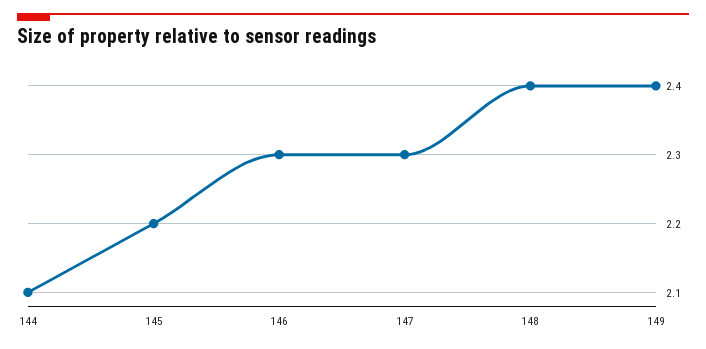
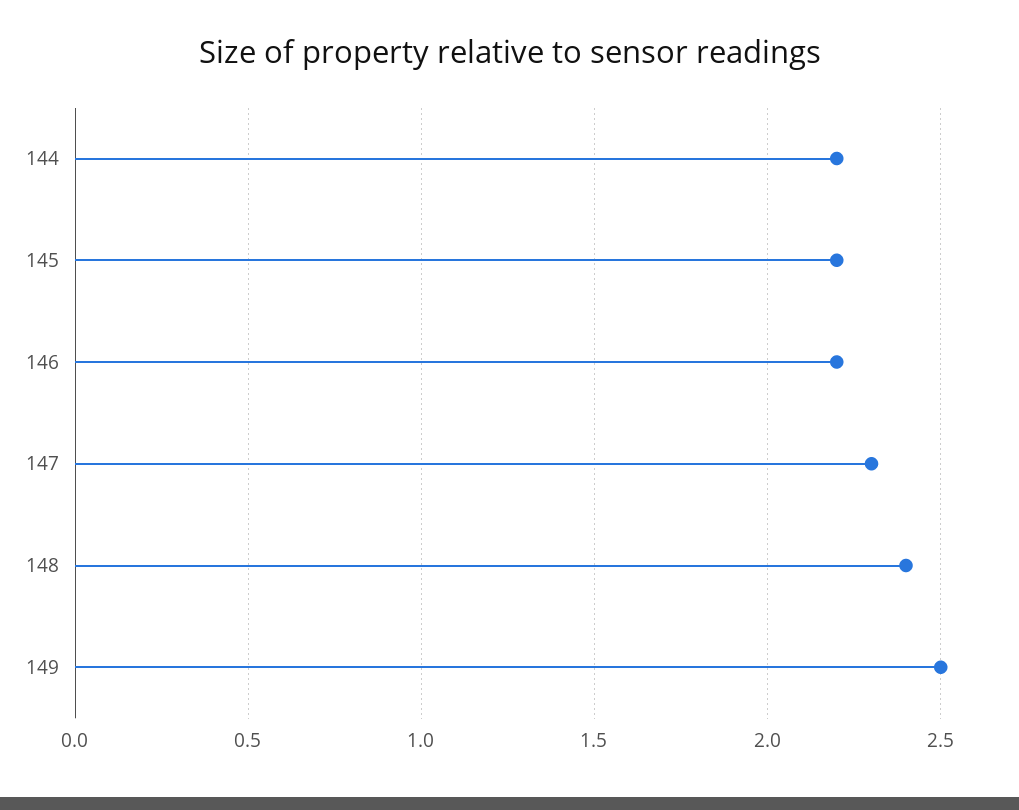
144: 2.1 -> 2.2
146: 2.3 -> 2.2
149: 2.4 -> 2.5

